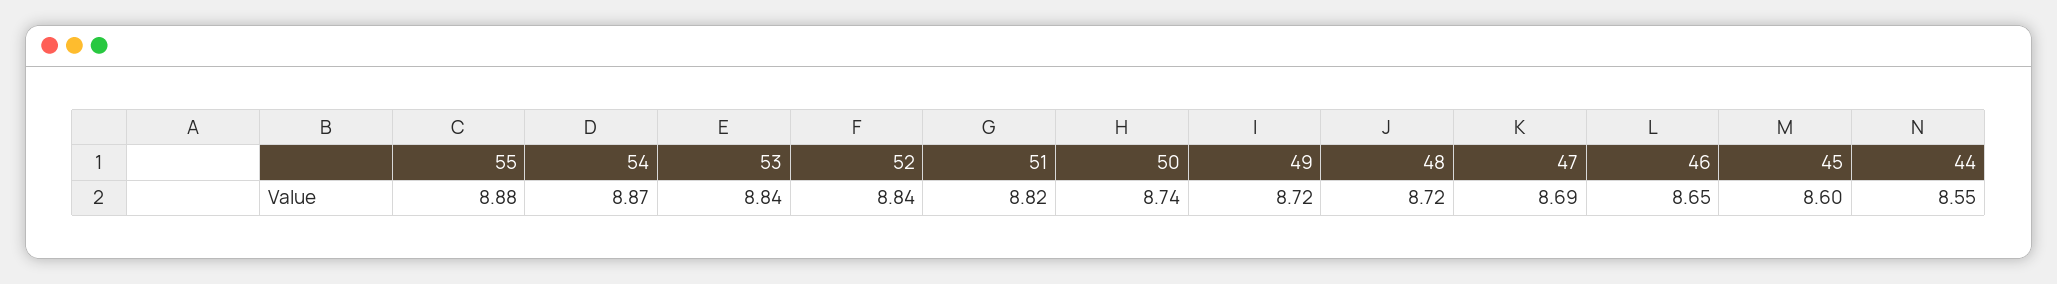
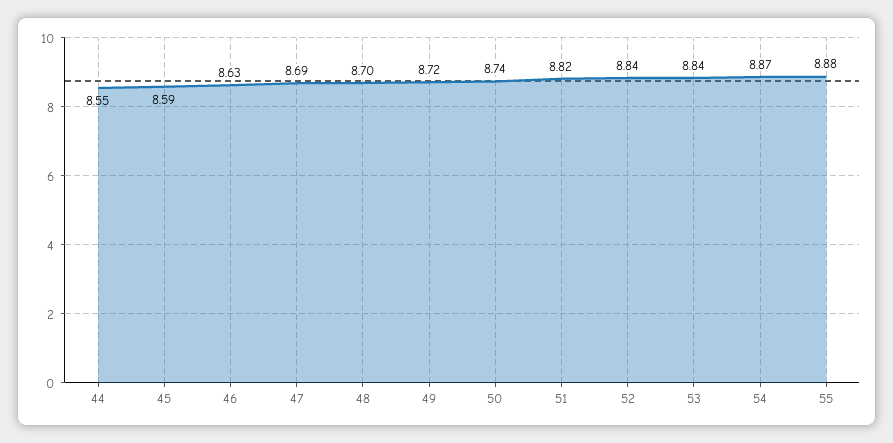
48: 8.72 -> 8.7
46: 8.65 -> 8.63
45: 8.6 -> 8.59

